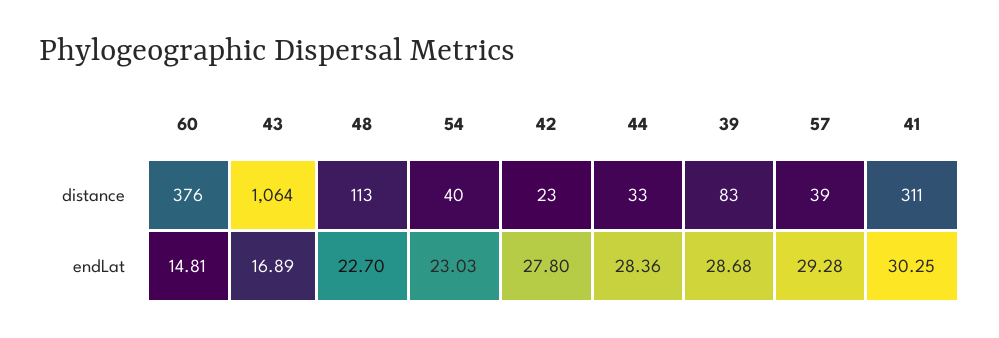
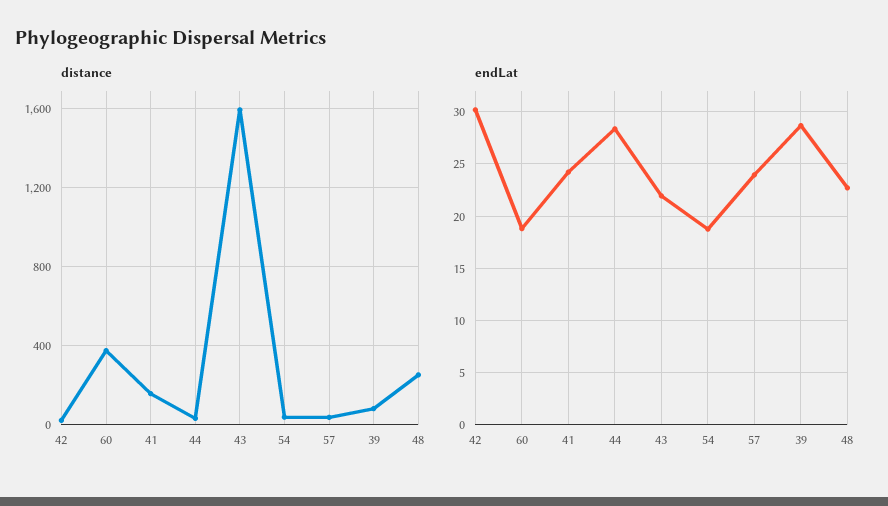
distance, 43: 1064 -> 1600
distance, 48: 113 -> 250
distance, 41: 311 -> 150
endLat, 60: 14.81 -> 19
endLat, 43: 16.89 -> 22
endLat, 54: 23.03 -> 19
endLat, 42: 27.8 -> 30
endLat, 57: 29.28 -> 24
endLat, 41: 30.25 -> 24

